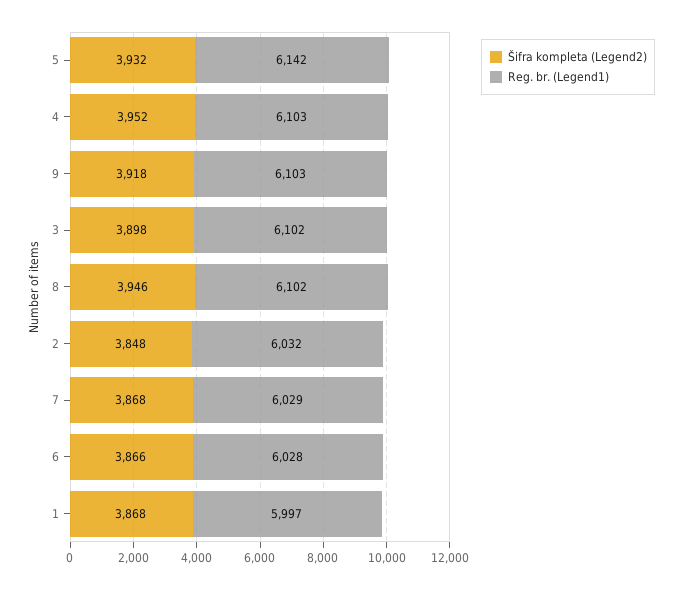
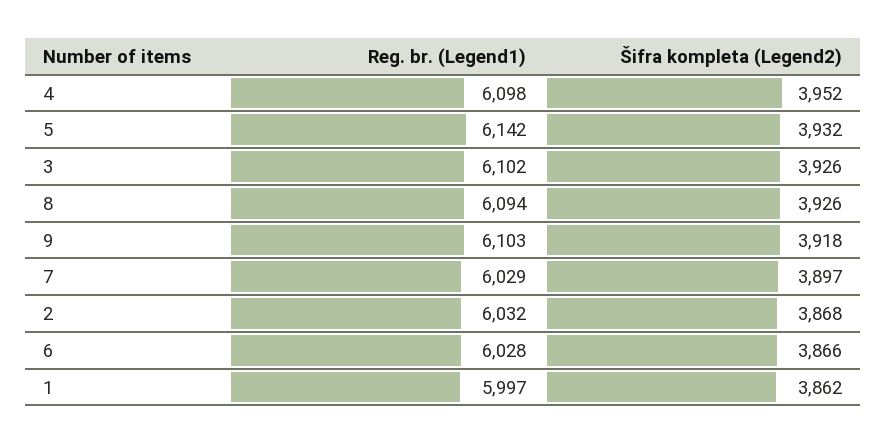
Reg. br. (Legend1), 4: 6103 -> 6098
Šifra kompleta (Legend2), 3: 3898 -> 3926
Šifra kompleta (Legend2), 8: 3946 -> 3926
Reg. br. (Legend1), 8: 6102 -> 6094
Šifra kompleta (Legend2), 2: 3848 -> 3868
Šifra kompleta (Legend2), 7: 3868 -> 3897
Šifra kompleta (Legend2), 1: 3868 -> 3862

